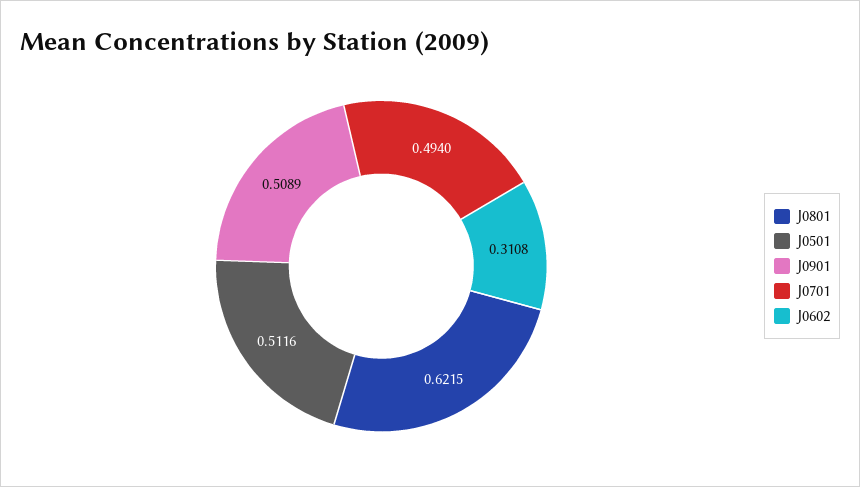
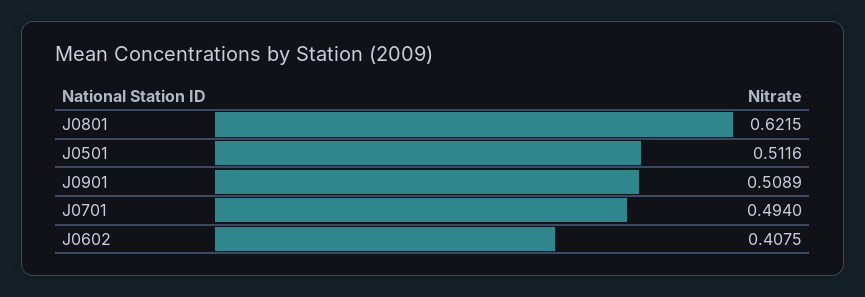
J0602: 0.3108 -> 0.4075

